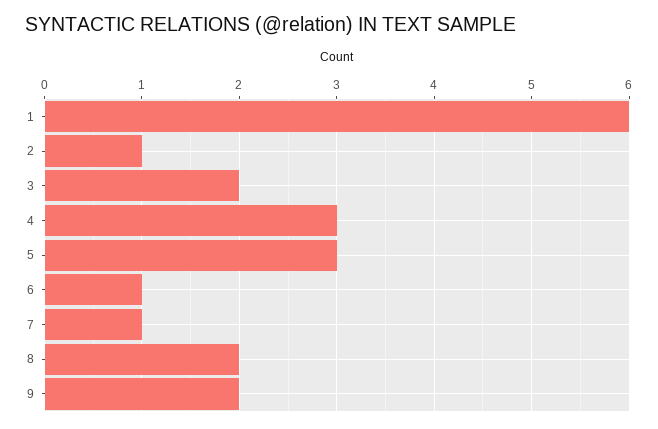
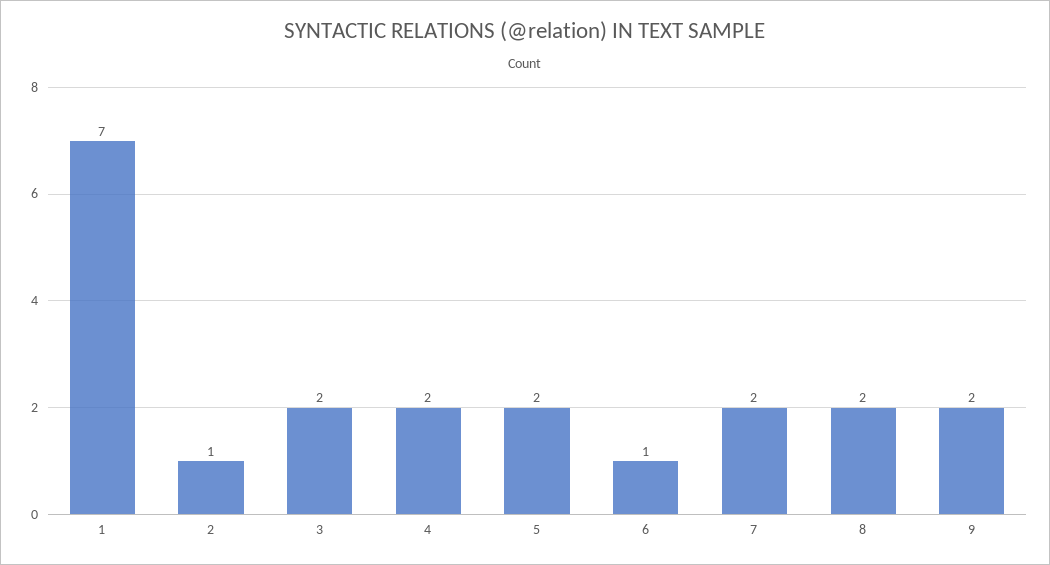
1: 6 -> 7
4: 3 -> 2
5: 3 -> 2
7: 1 -> 2

